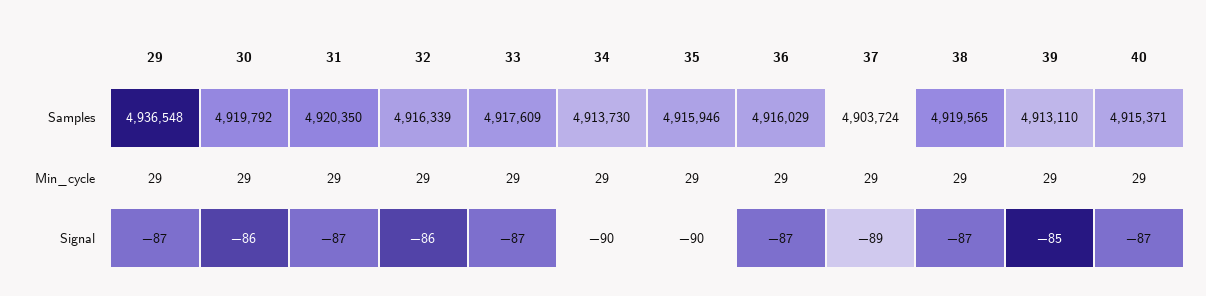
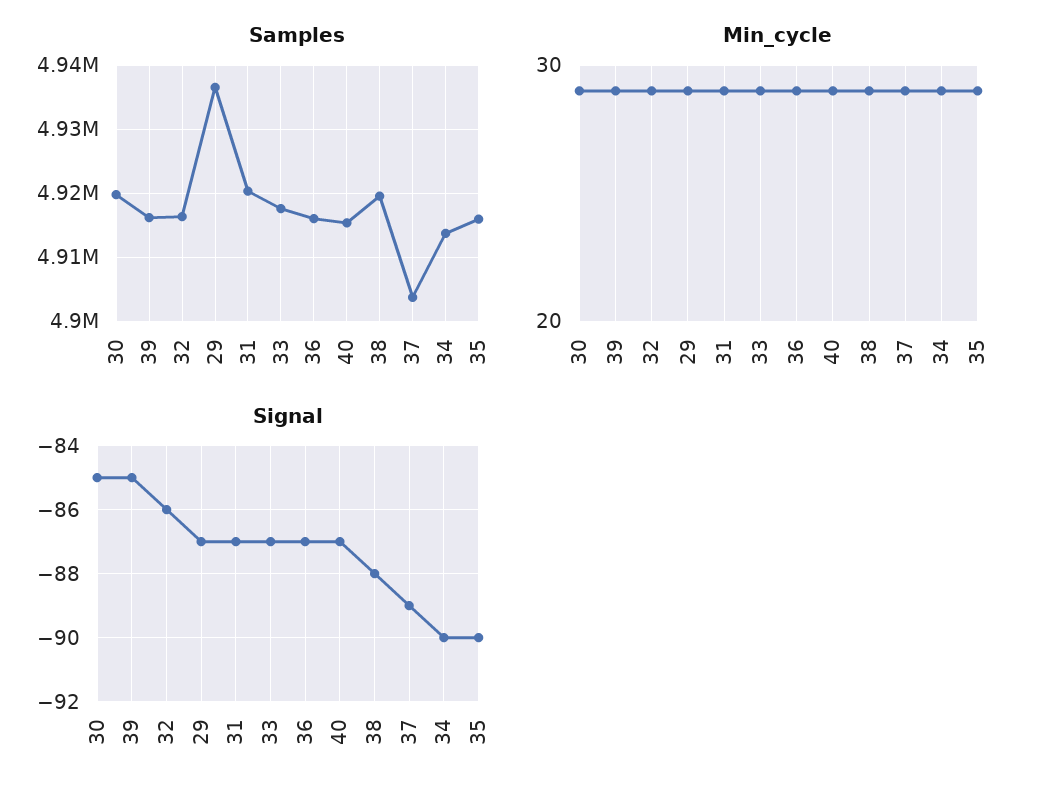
Samples, 39: 4913110 -> 4916000
Signal, 30: -86 -> -85
Signal, 38: -87 -> -88

